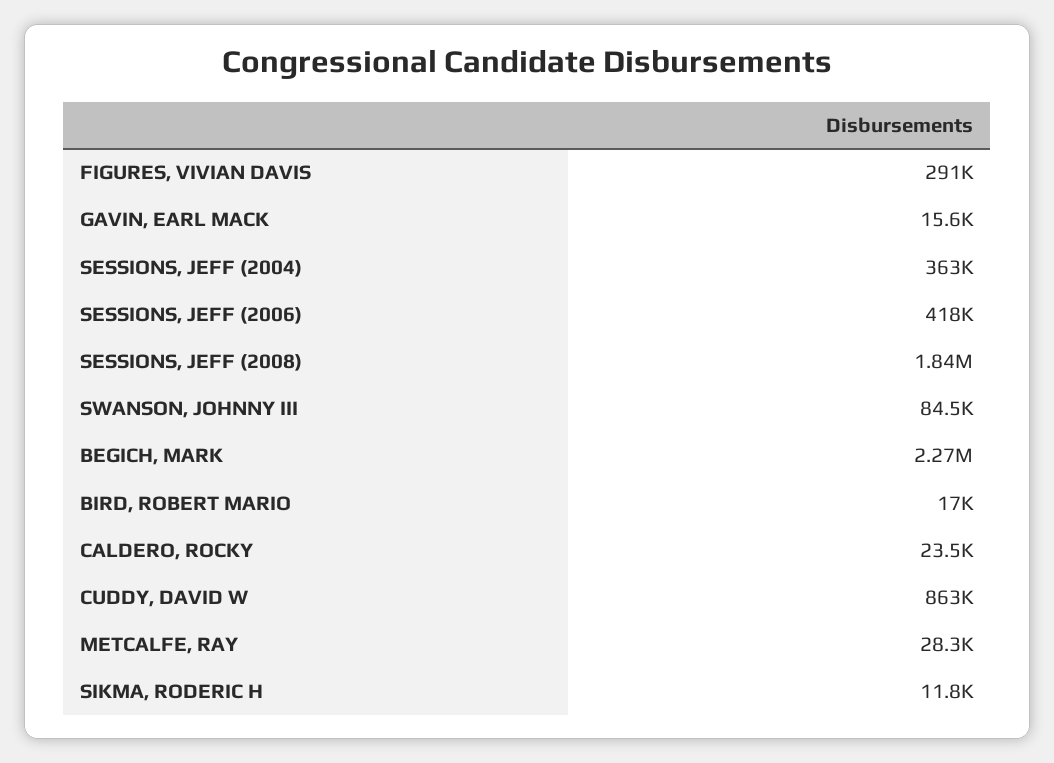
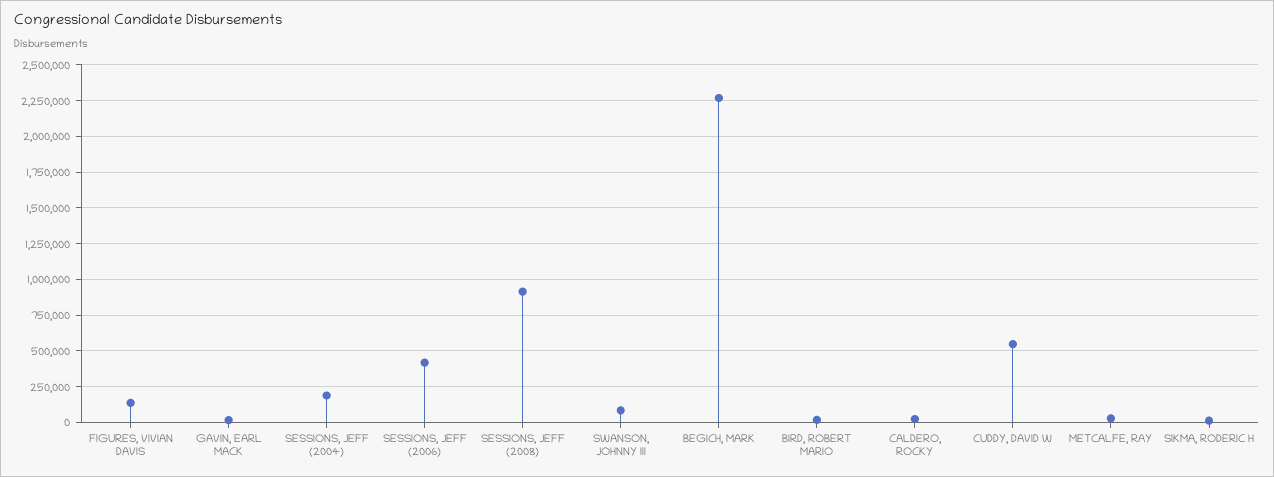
FIGURES, VIVIAN DAVIS: 291000 -> 150000
SESSIONS, JEFF (2004): 363000 -> 200000
SESSIONS, JEFF (2008): 1840000 -> 900000
CUDDY, DAVID W: 863000 -> 550000

